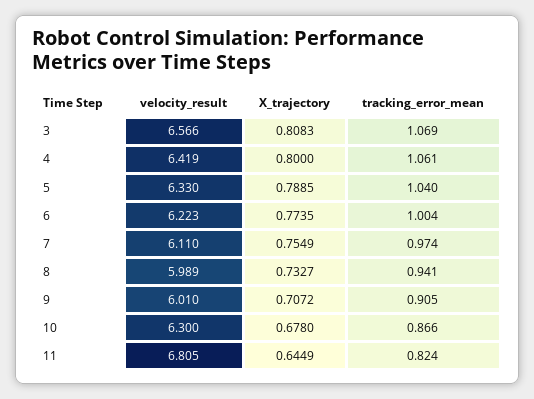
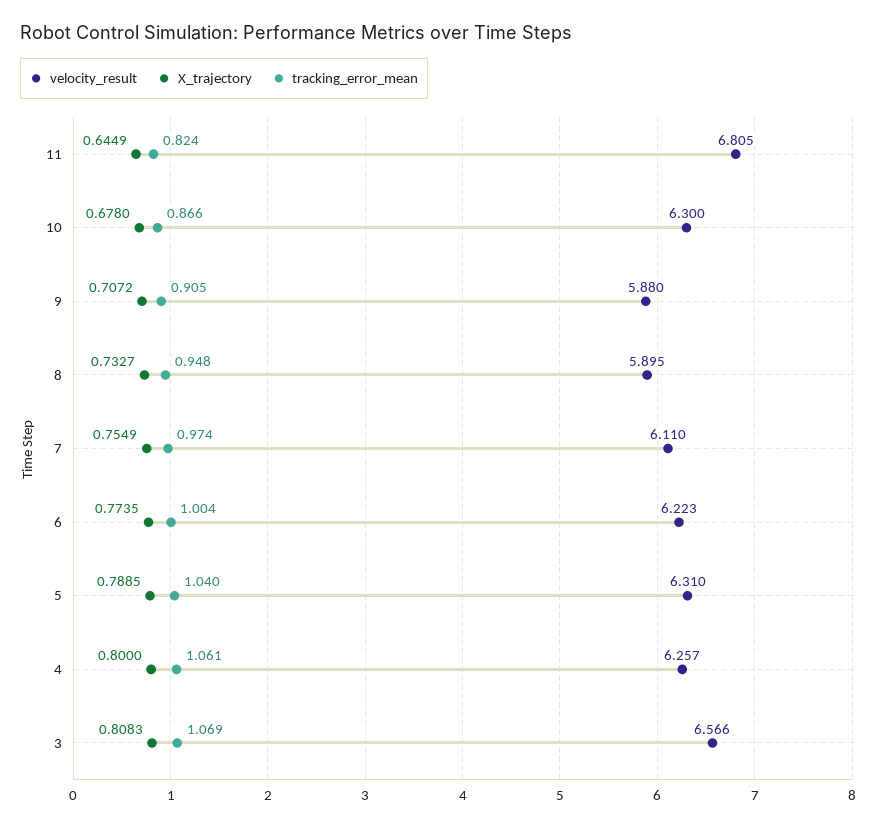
velocity_result, 4: 6.419 -> 6.257
velocity_result, 5: 6.33 -> 6.31
velocity_result, 8: 5.989 -> 5.895
tracking_error_mean, 8: 0.941 -> 0.948
velocity_result, 9: 6.01 -> 5.88

